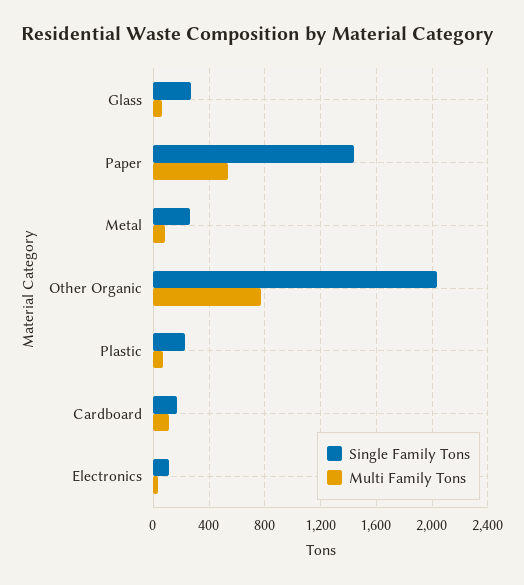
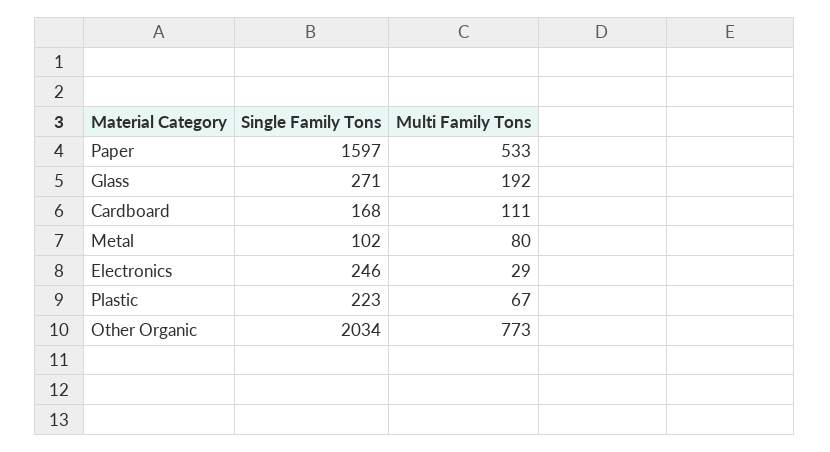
Multi Family Tons, Glass: 50 -> 192
Single Family Tons, Paper: 1450 -> 1597
Single Family Tons, Metal: 250 -> 102
Single Family Tons, Electronics: 100 -> 246

